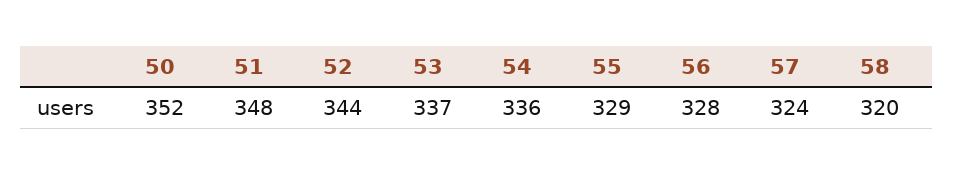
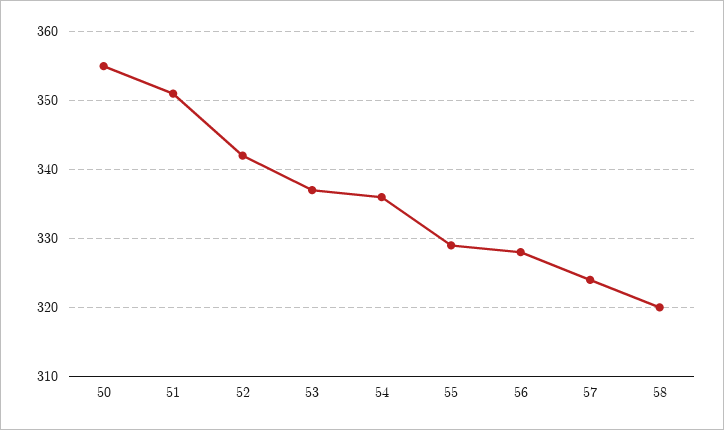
50: 352 -> 355
51: 348 -> 351
52: 344 -> 342

